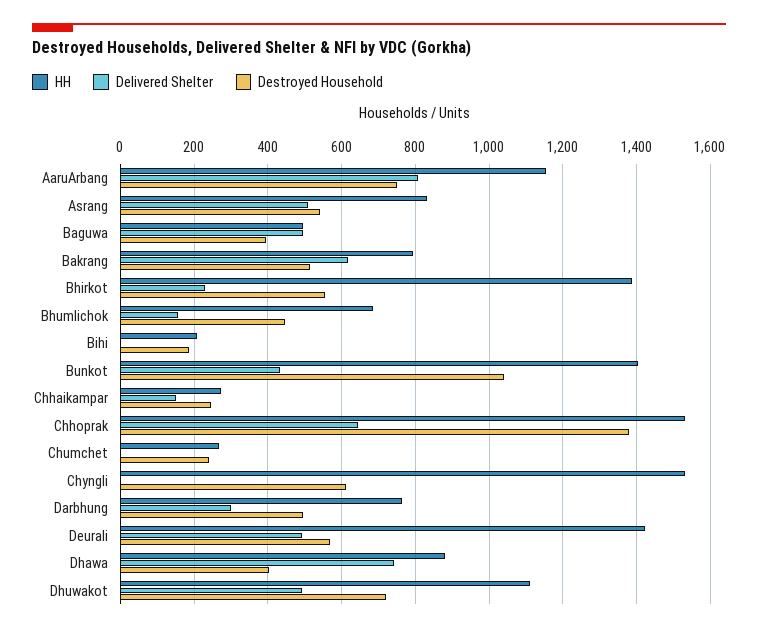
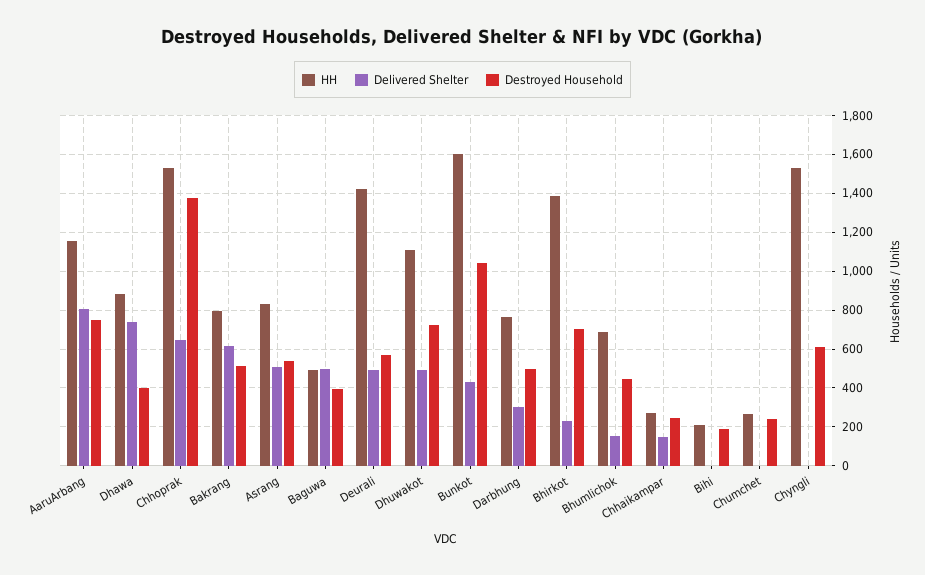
Destroyed Household, Bhirkot: 560 -> 700
HH, Bunkot: 1400 -> 1600

